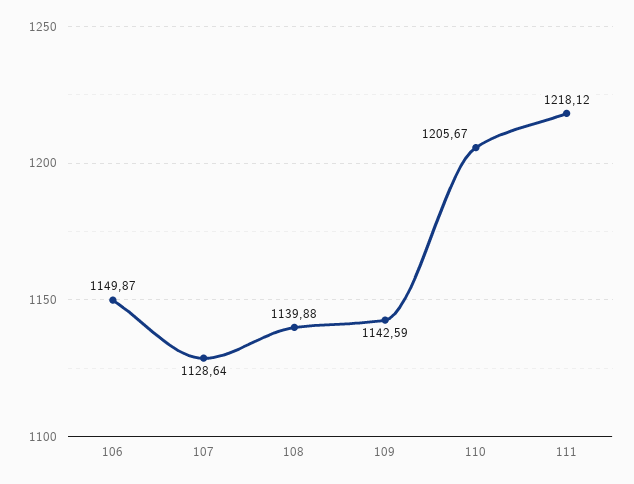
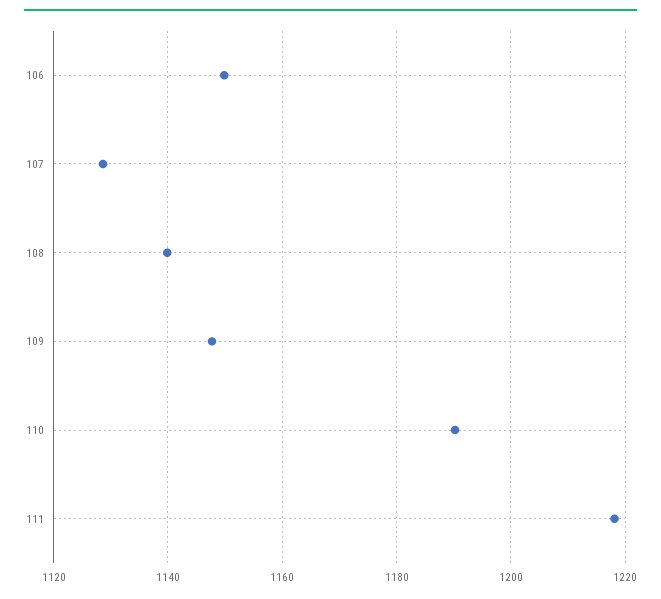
109: 1142.59 -> 1148
110: 1205.67 -> 1190

